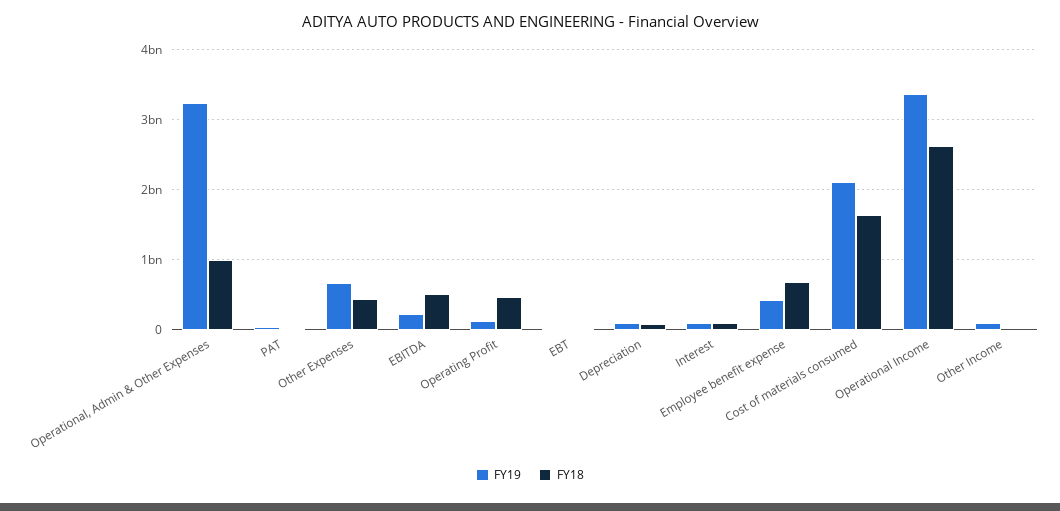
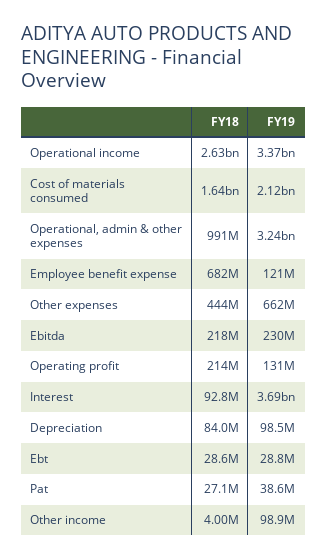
FY18, EBITDA: 500000000 -> 218000000
FY18, Operating Profit: 500000000 -> 214000000
FY19, Interest: 100000000 -> 3690000000
FY19, Employee benefit expense: 400000000 -> 121000000

